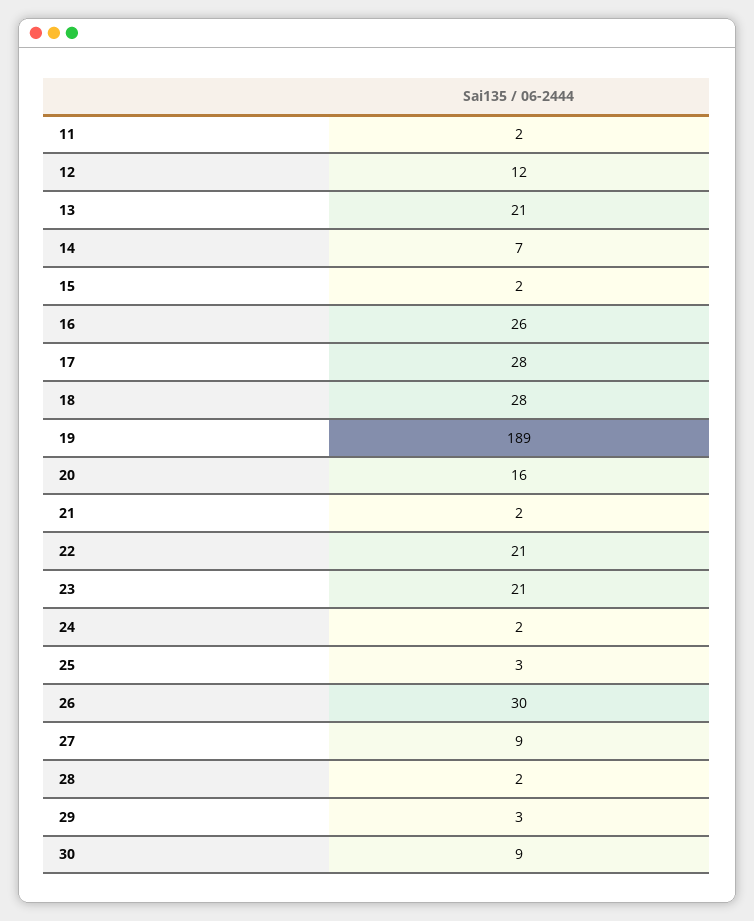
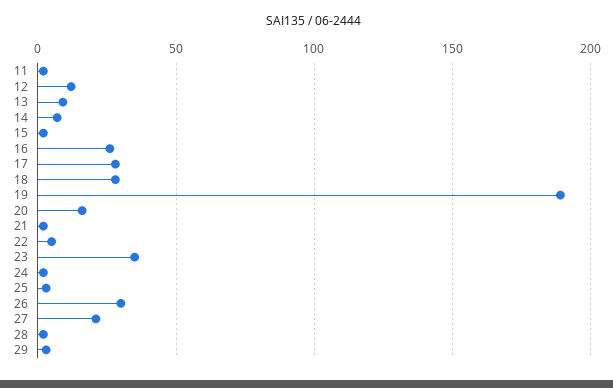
13: 21 -> 10
22: 21 -> 5
23: 21 -> 35
27: 9 -> 20
30: 9 -> none

